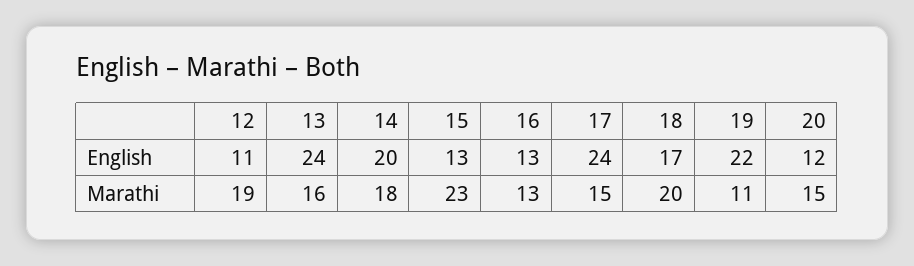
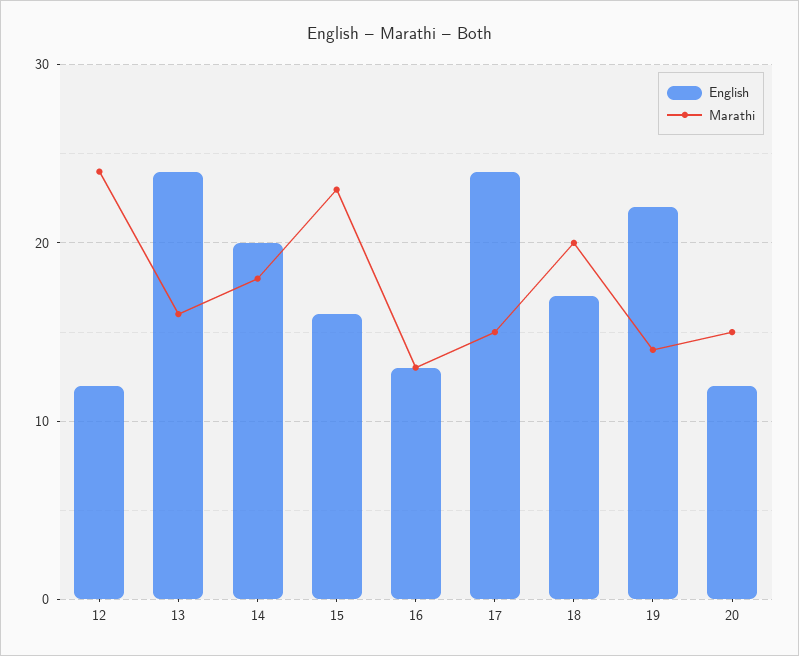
English, 12: 11 -> 12
English, 15: 13 -> 16
Marathi, 12: 19 -> 24
Marathi, 19: 11 -> 14

